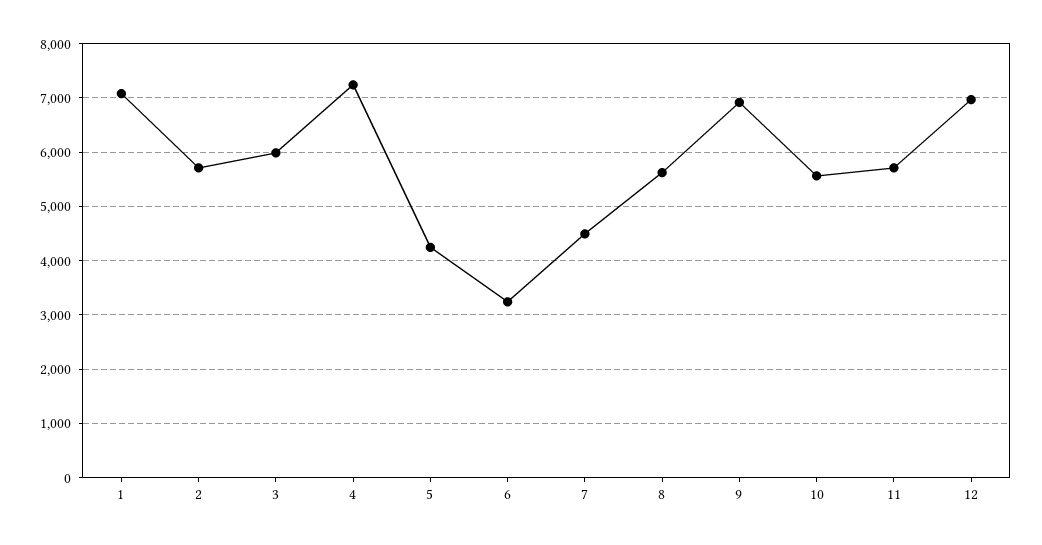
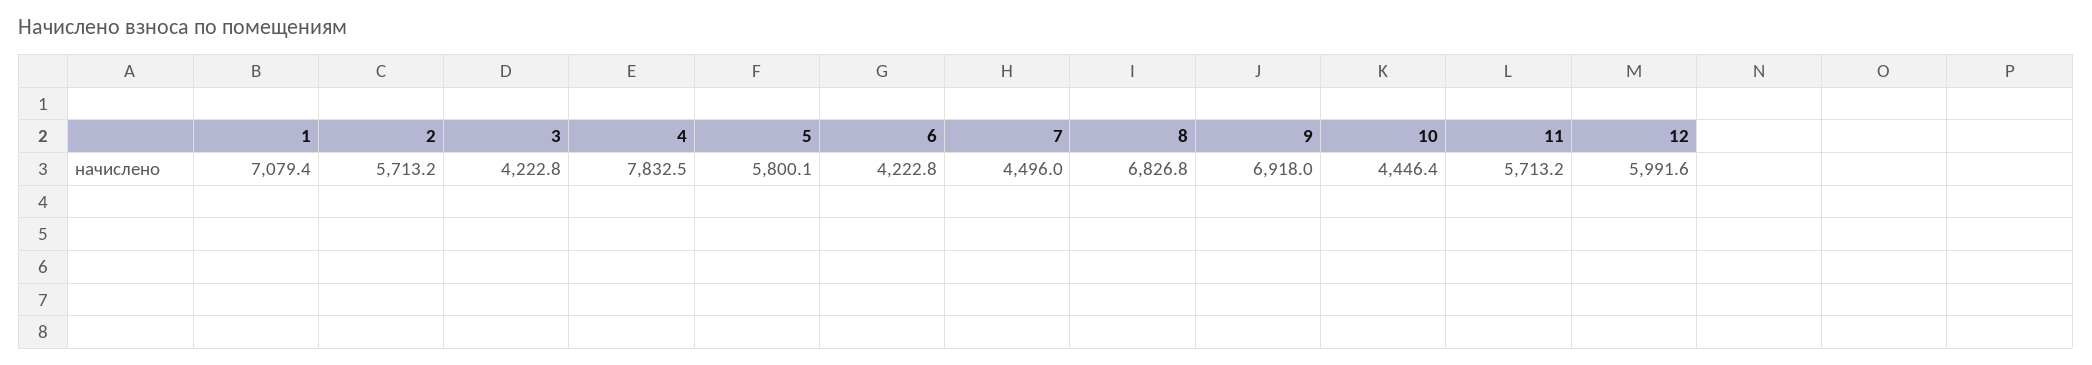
3: 6000 -> 4222.8
4: 7200 -> 7832.5
5: 4200 -> 5800.1
6: 3200 -> 4222.8
8: 5600 -> 6826.8
10: 5600 -> 4446.4
12: 7000 -> 5991.6

